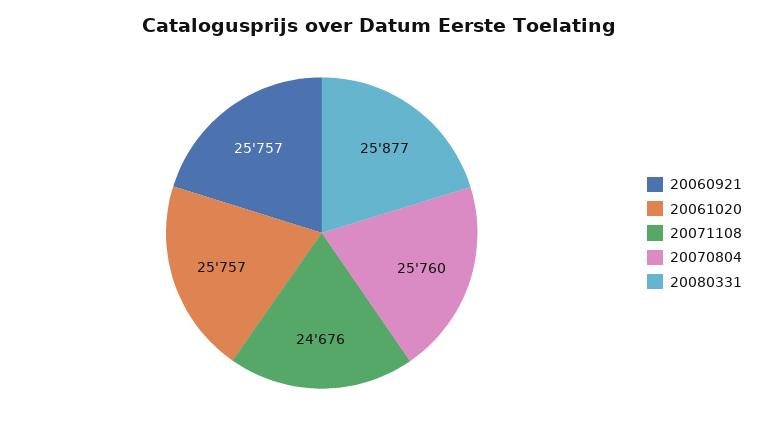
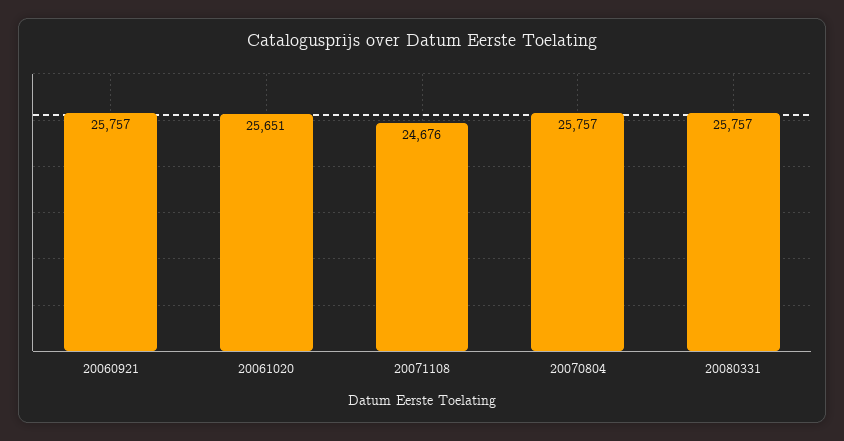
20061020: 25757 -> 25651
20070804: 25760 -> 25757
20080331: 25877 -> 25757

